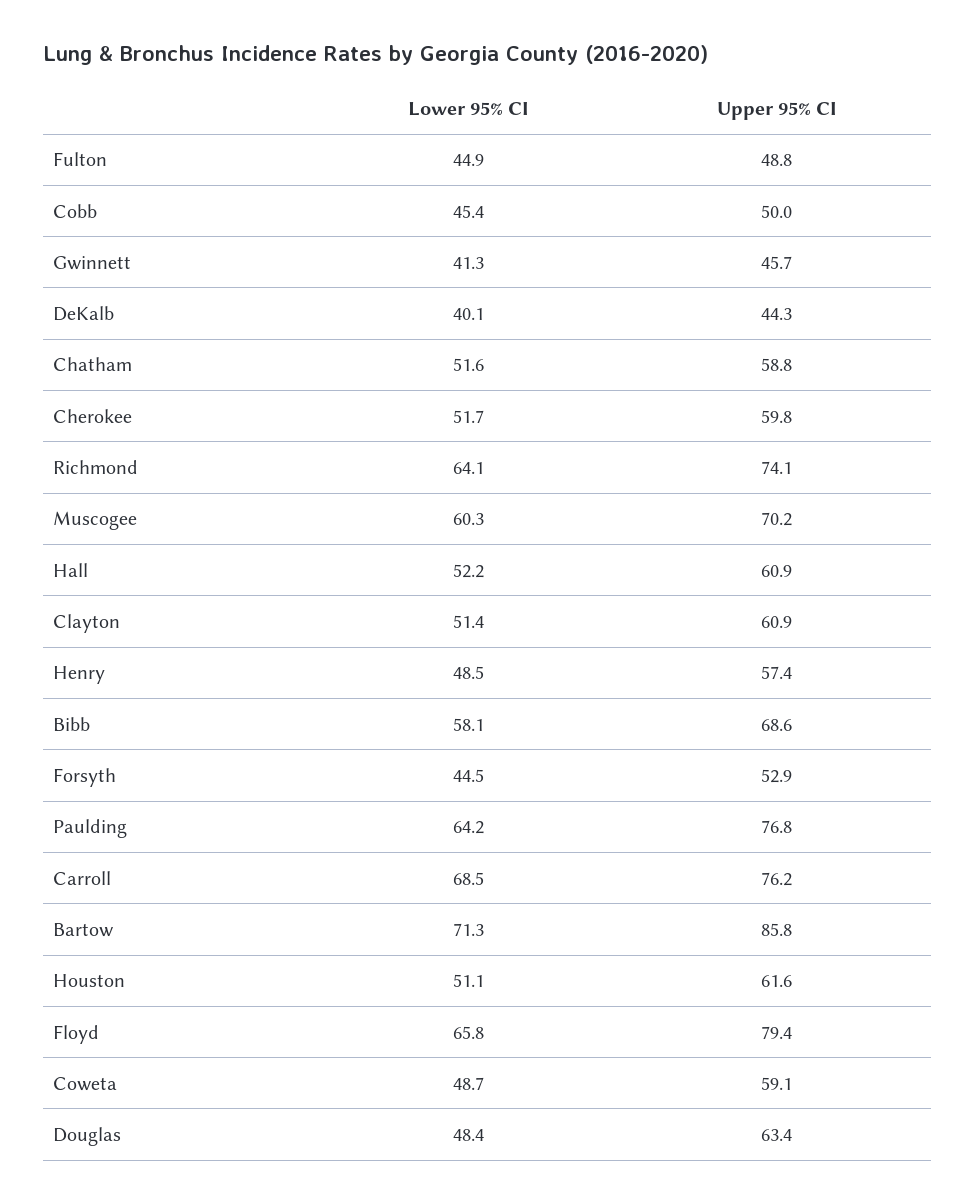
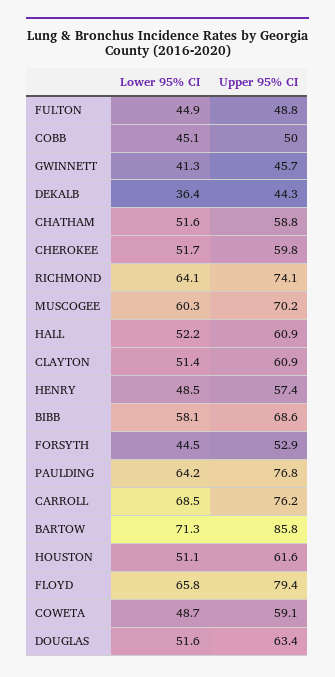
Lower 95% CI, Cobb: 45.4 -> 45.1
Lower 95% CI, DeKalb: 40.1 -> 36.4
Lower 95% CI, Douglas: 48.4 -> 51.6

